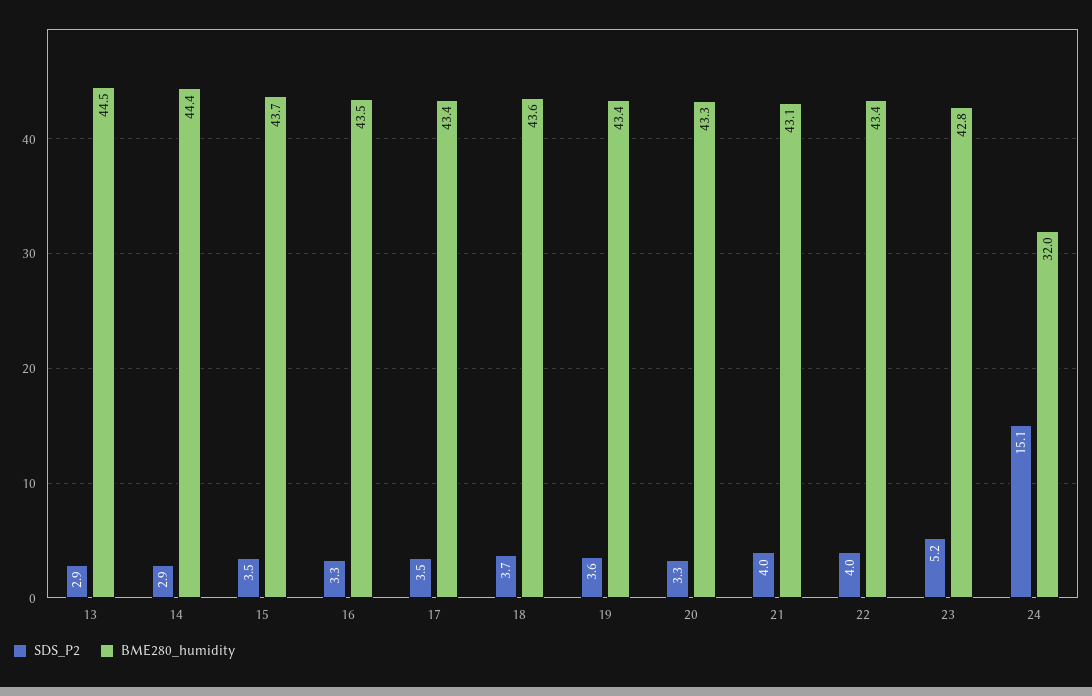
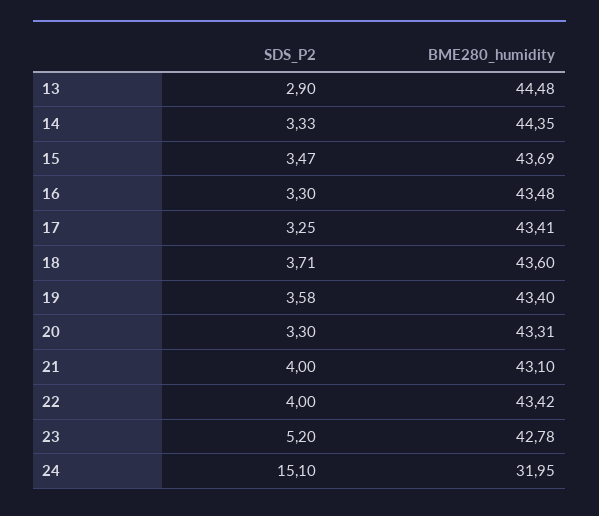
SDS_P2, 14: 2.9 -> 3.33
SDS_P2, 17: 3.5 -> 3.25

